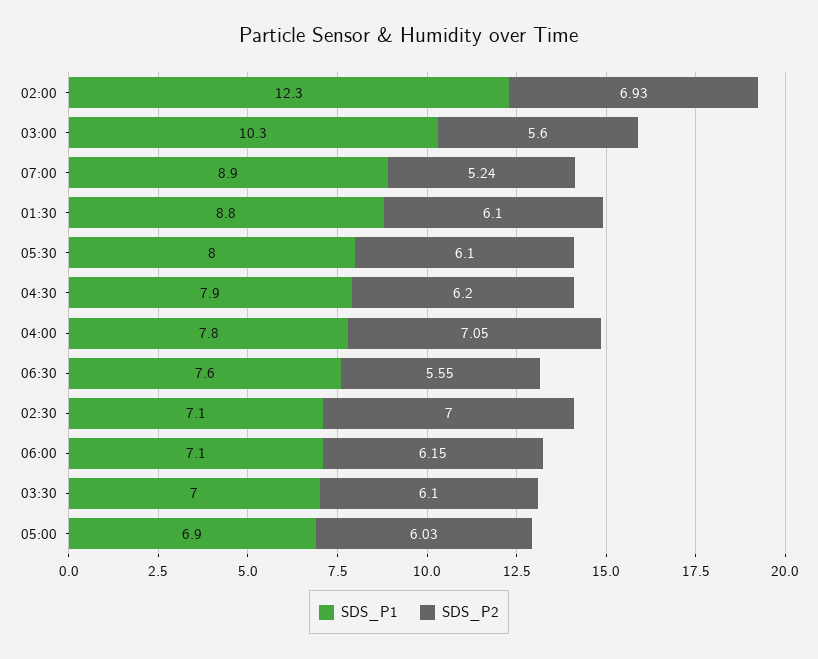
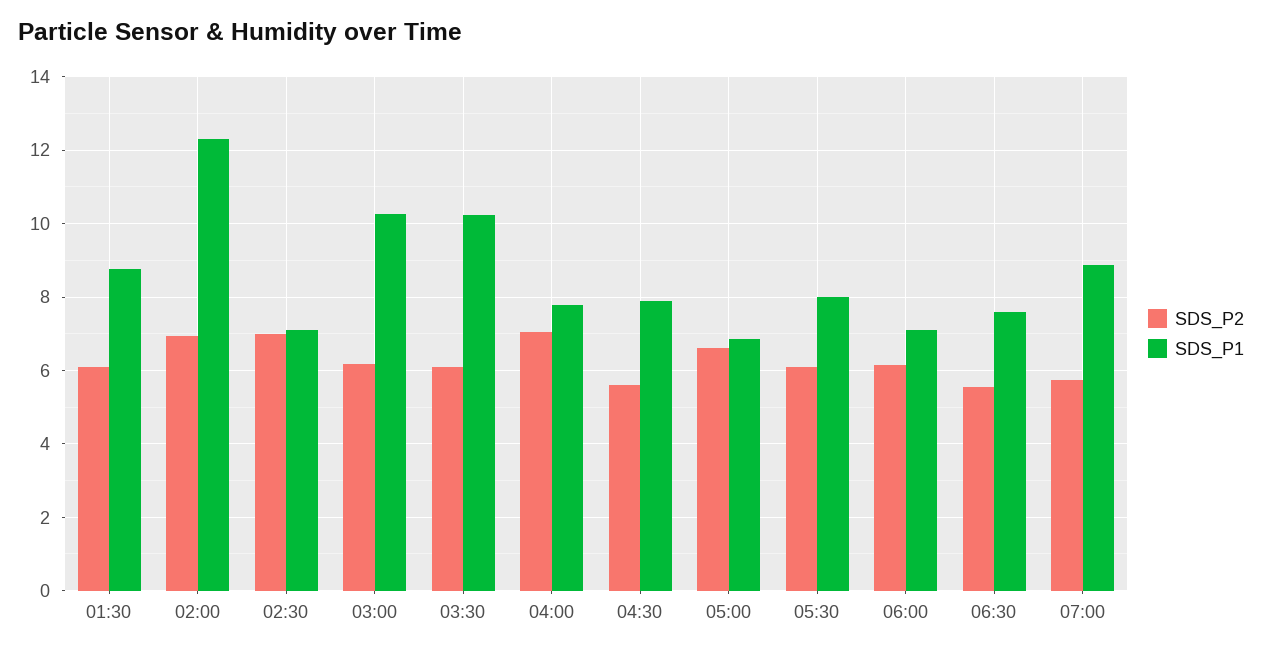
SDS_P2, 03:00: 5.6 -> 6.2
SDS_P2, 07:00: 5.24 -> 5.8
SDS_P2, 04:30: 6.2 -> 5.6
SDS_P1, 03:30: 7 -> 10.2
SDS_P2, 05:00: 6.03 -> 6.6

